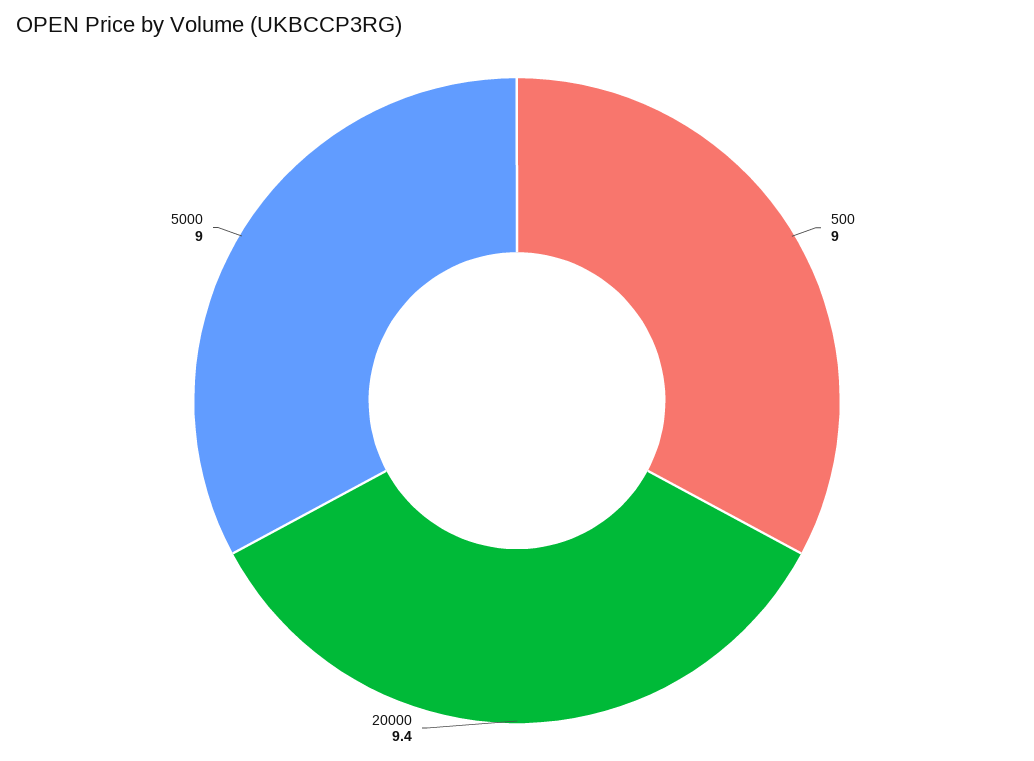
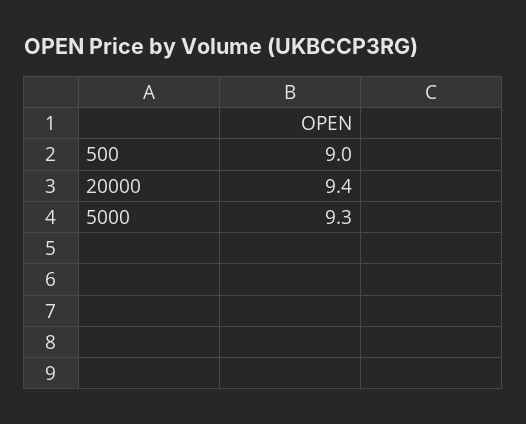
5000: 9 -> 9.3

